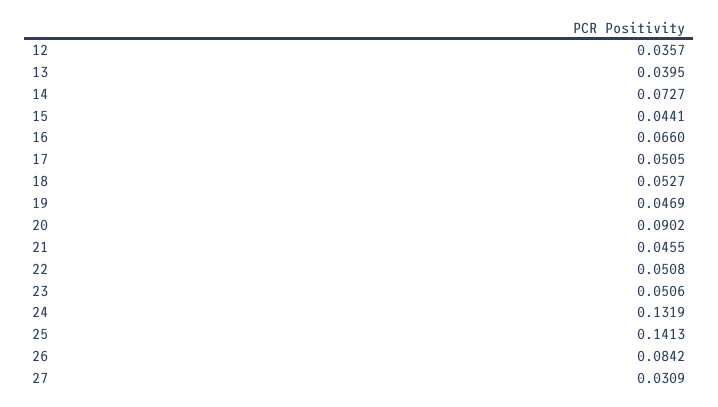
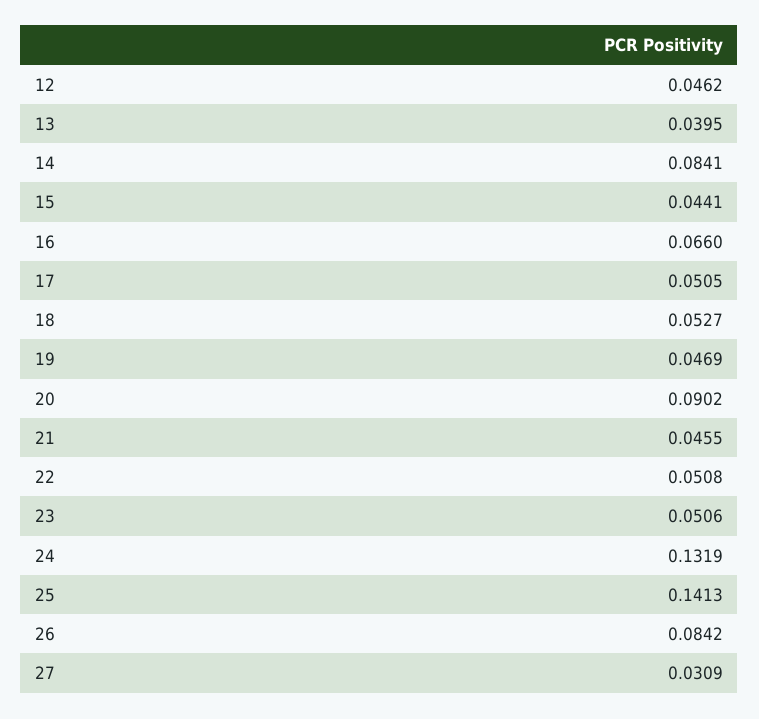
12: 0.0357 -> 0.0462
14: 0.0727 -> 0.0841

